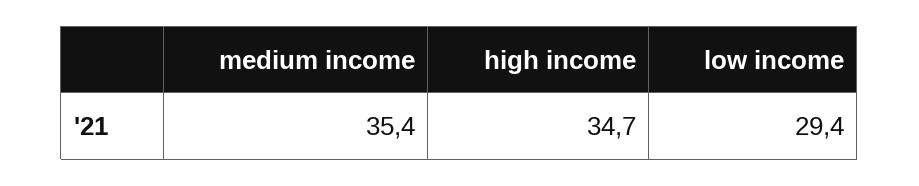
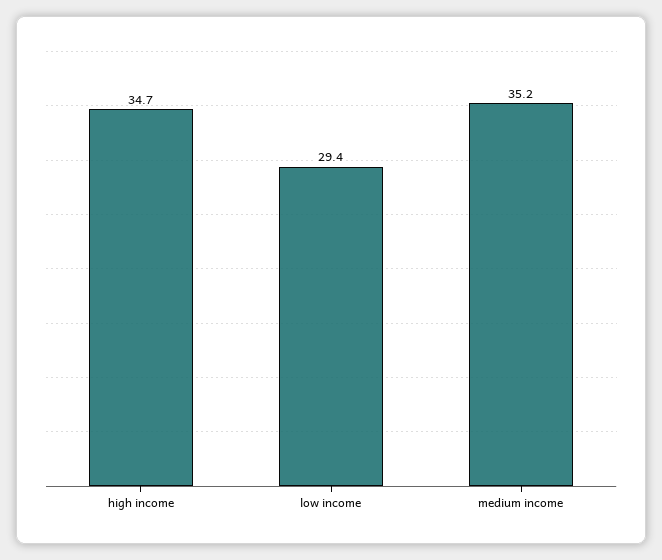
medium income: 35.4 -> 35.2

